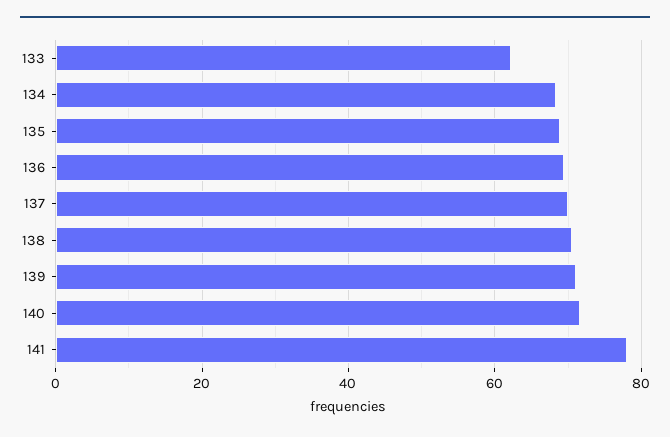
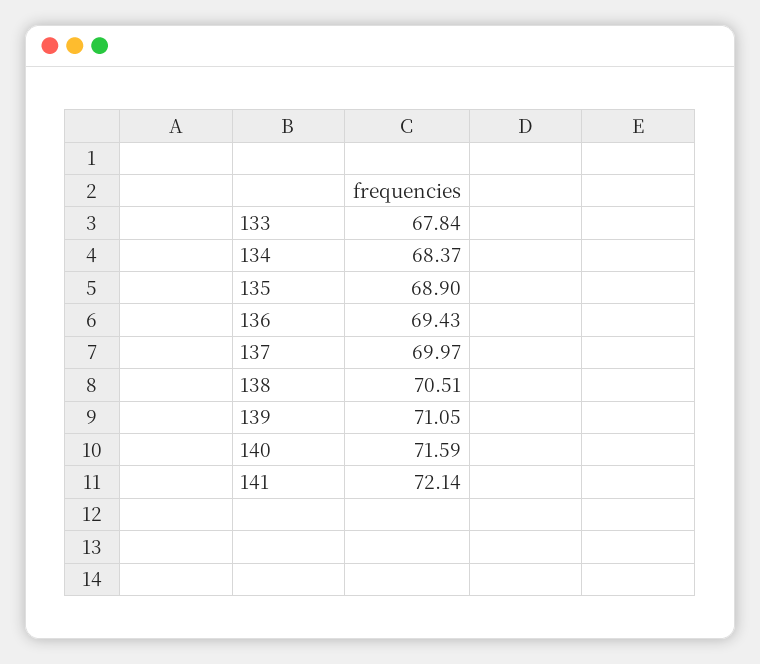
133: 62 -> 67.84
141: 78 -> 72.14

